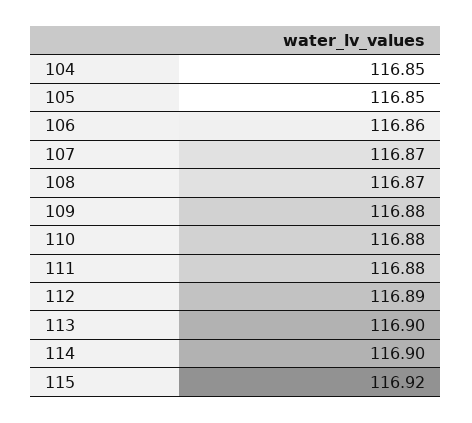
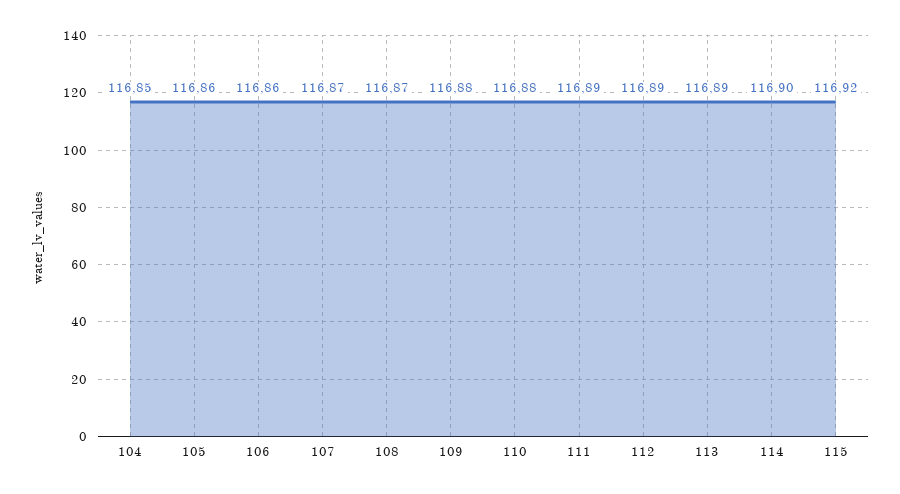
105: 116.85 -> 116.86
111: 116.88 -> 116.89
113: 116.9 -> 116.89

